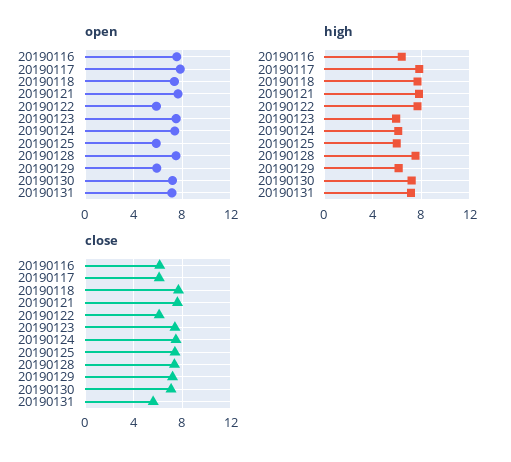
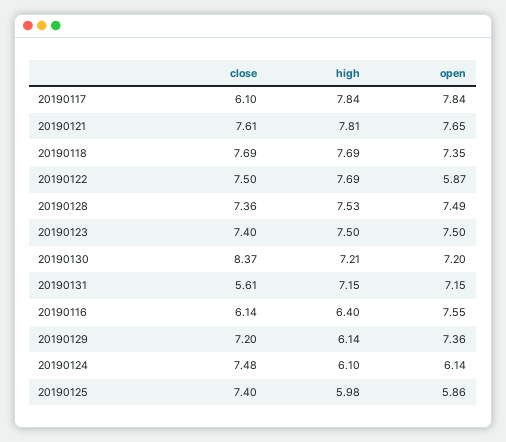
open, 20190124: 7.5 -> 6.14
open, 20190129: 6 -> 7.36
high, 20190123: 6 -> 7.5
close, 20190122: 6 -> 7.5
close, 20190130: 7 -> 8.37

